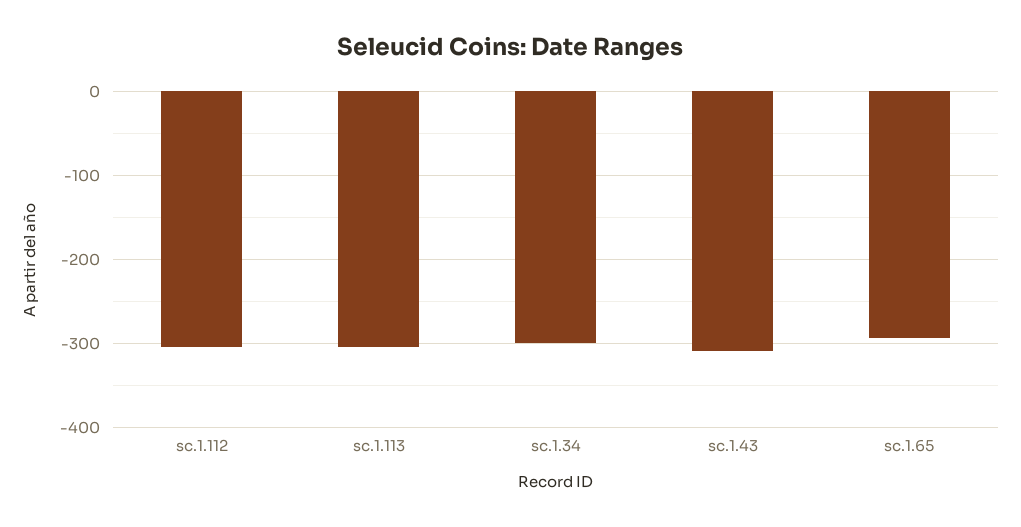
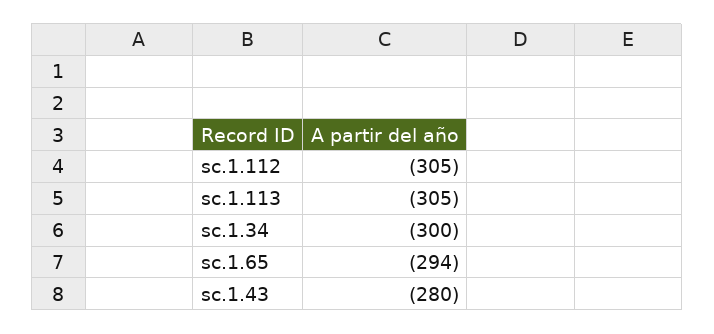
sc.1.43: -310 -> -280

